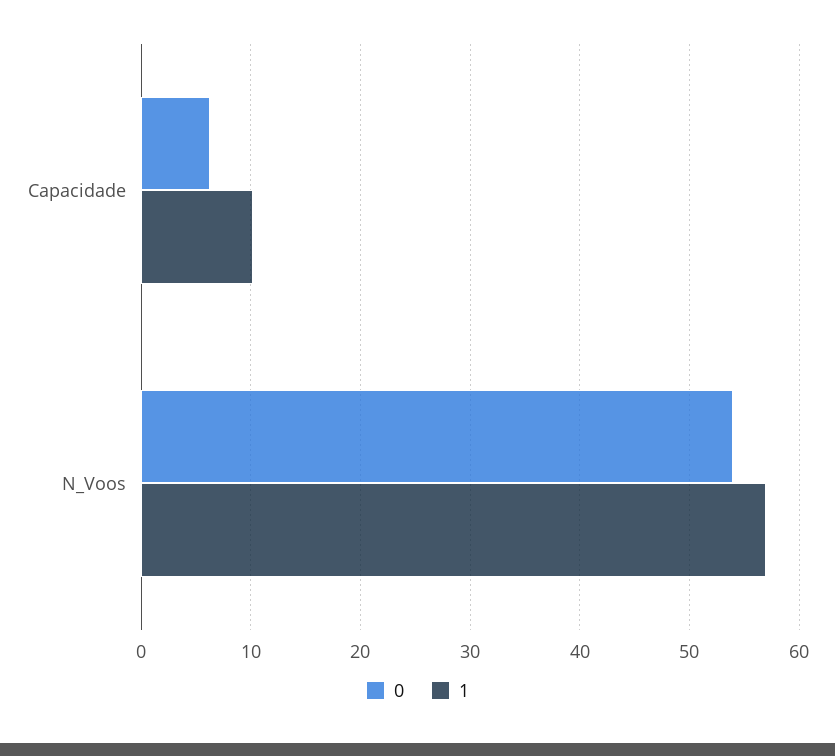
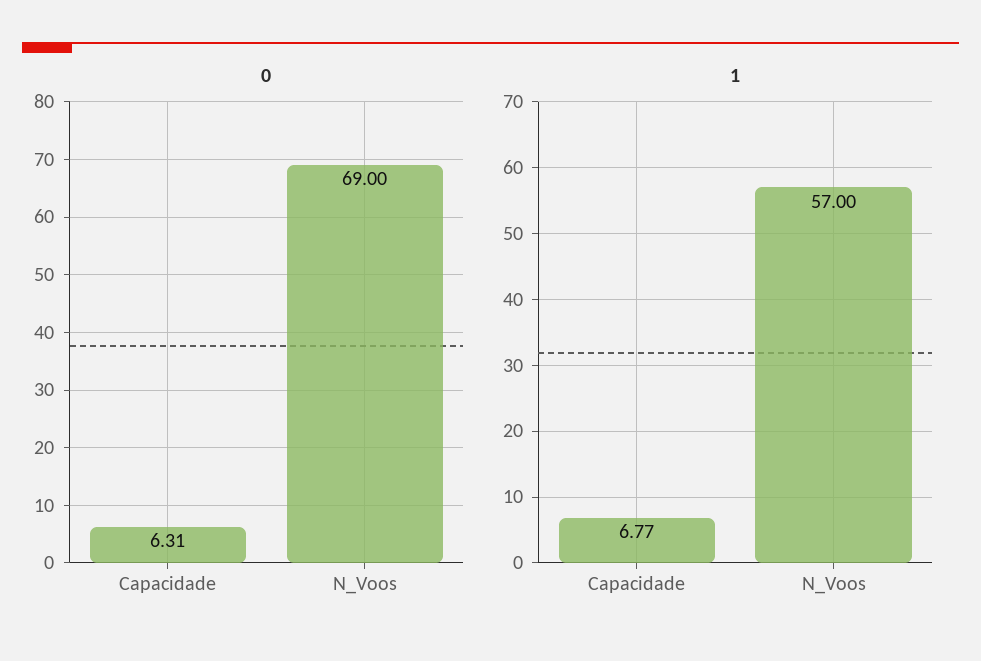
1, Capacidade: 10 -> 6.77
0, N_Voos: 54 -> 69

